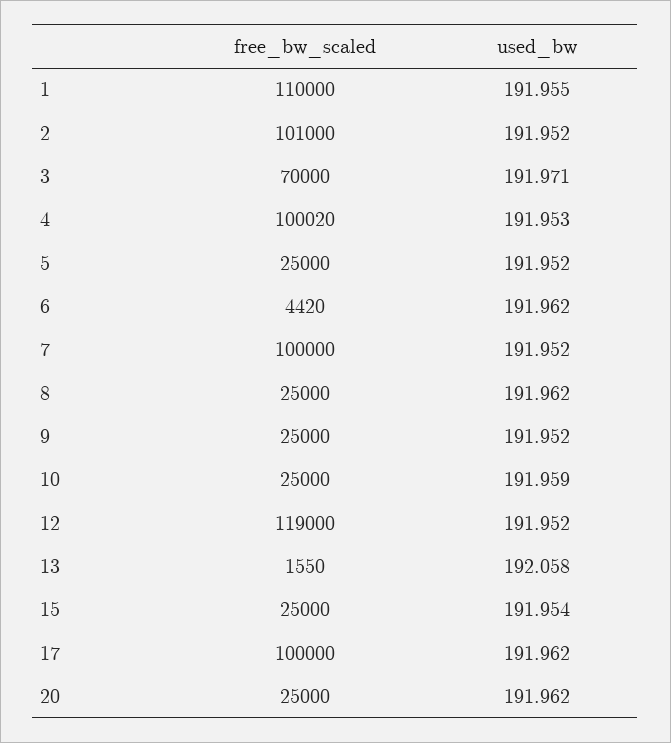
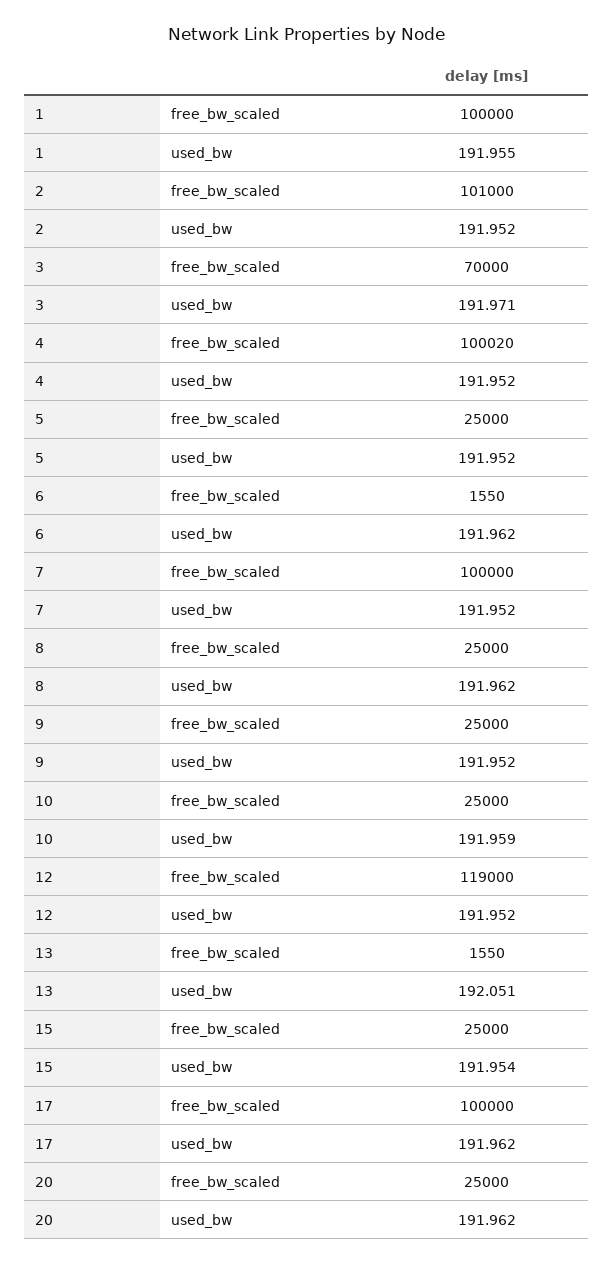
free_bw_scaled, 1: 110000 -> 100000
used_bw, 4: 191.953 -> 191.952
free_bw_scaled, 6: 4420 -> 1550
used_bw, 13: 192.058 -> 192.051

